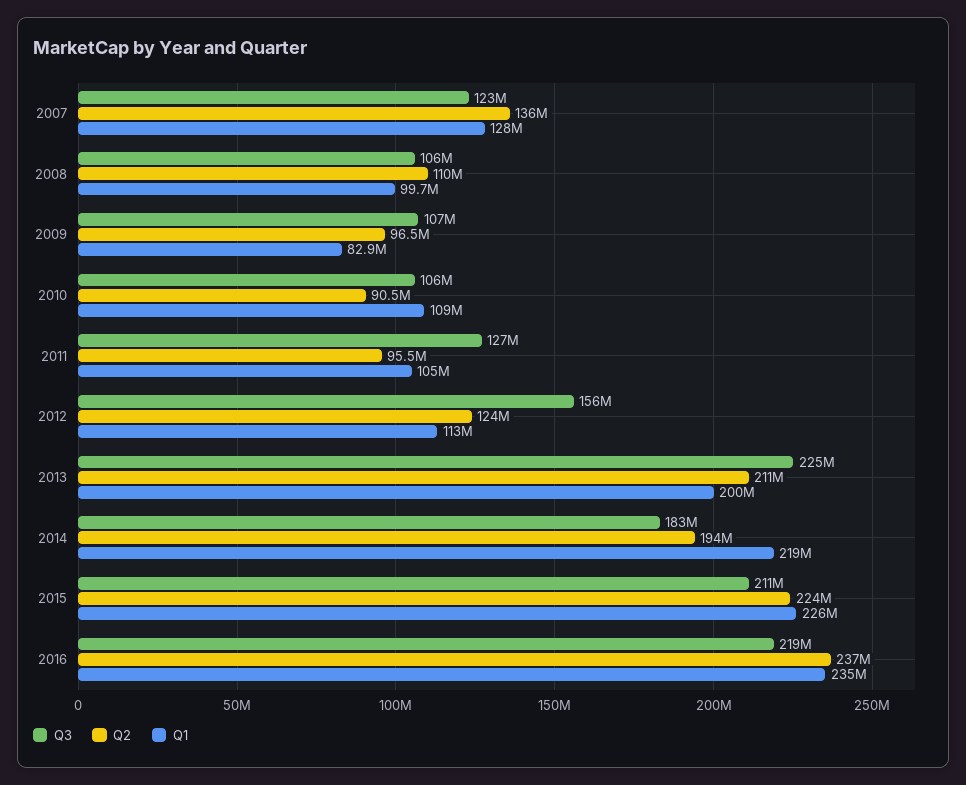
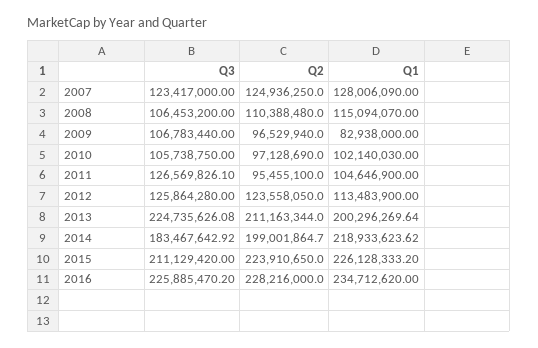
Q2, 2007: 136000000 -> 124936250
Q1, 2008: 99700000 -> 115094070
Q2, 2010: 90500000 -> 97128690
Q1, 2010: 109000000 -> 102140030
Q3, 2012: 156000000 -> 125864280
Q2, 2014: 194000000 -> 199001864.7
Q3, 2016: 219000000 -> 225885470.2
Q2, 2016: 237000000 -> 228216000

